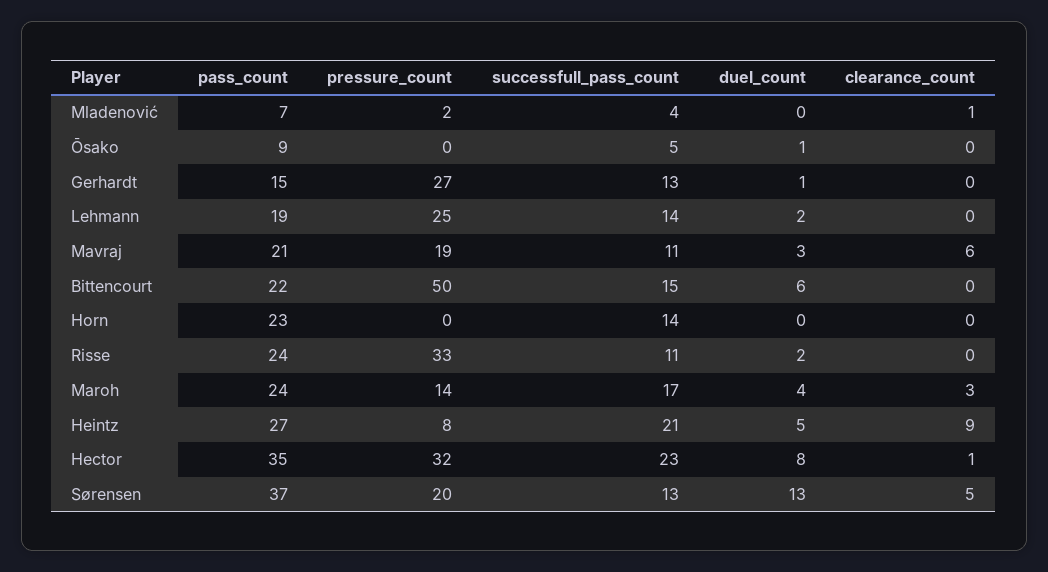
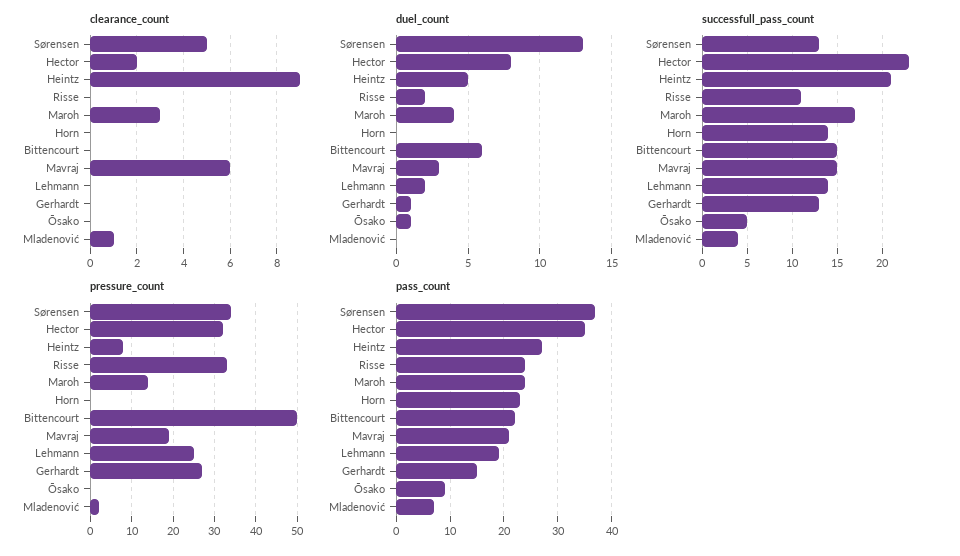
successfull_pass_count, Mavraj: 11 -> 15
clearance_count, Hector: 1 -> 2
pressure_count, Sørensen: 20 -> 35

